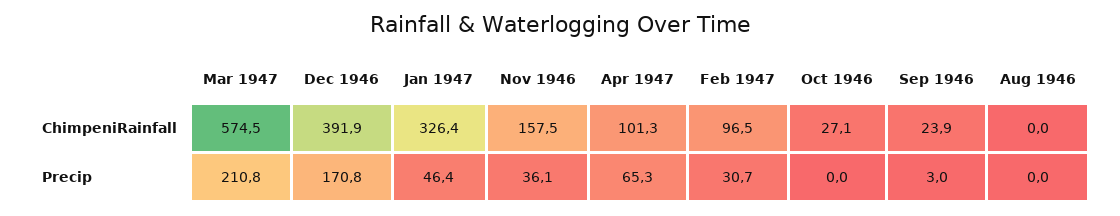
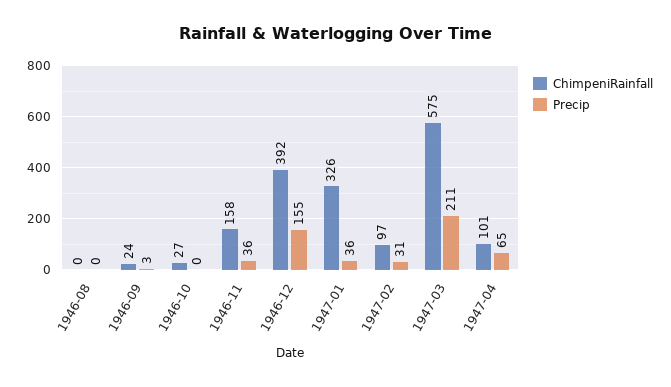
Precip, Dec 1946: 170.8 -> 155
Precip, Jan 1947: 46.4 -> 36

